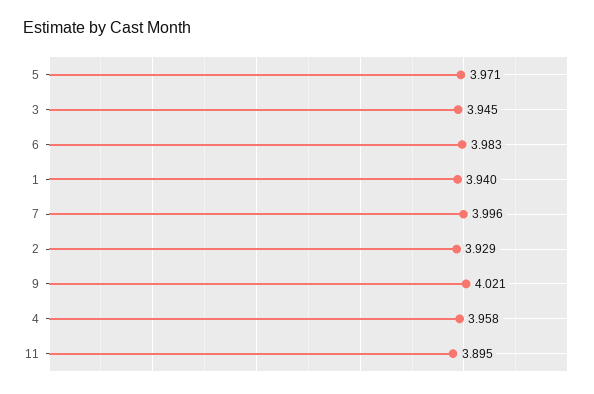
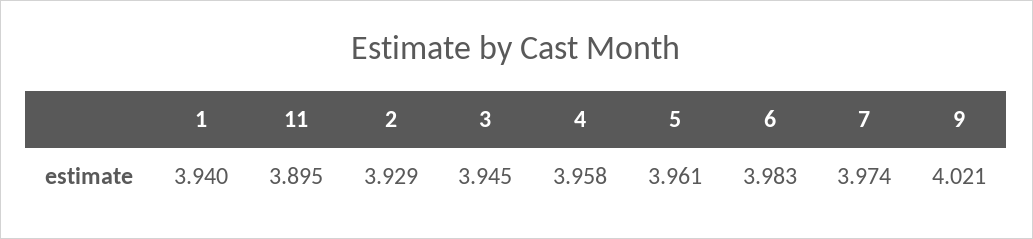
5: 3.971 -> 3.961
7: 3.996 -> 3.974

